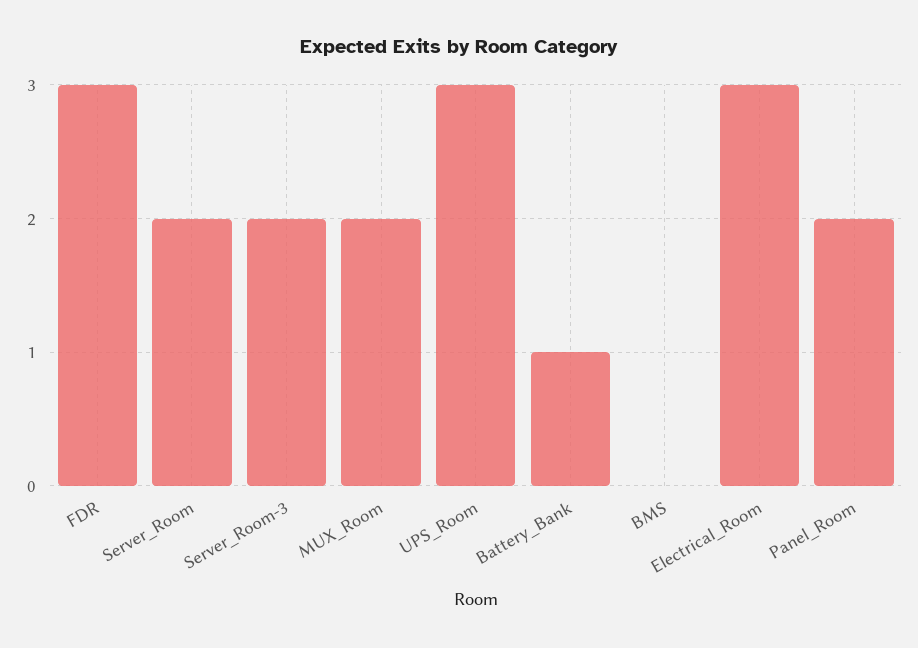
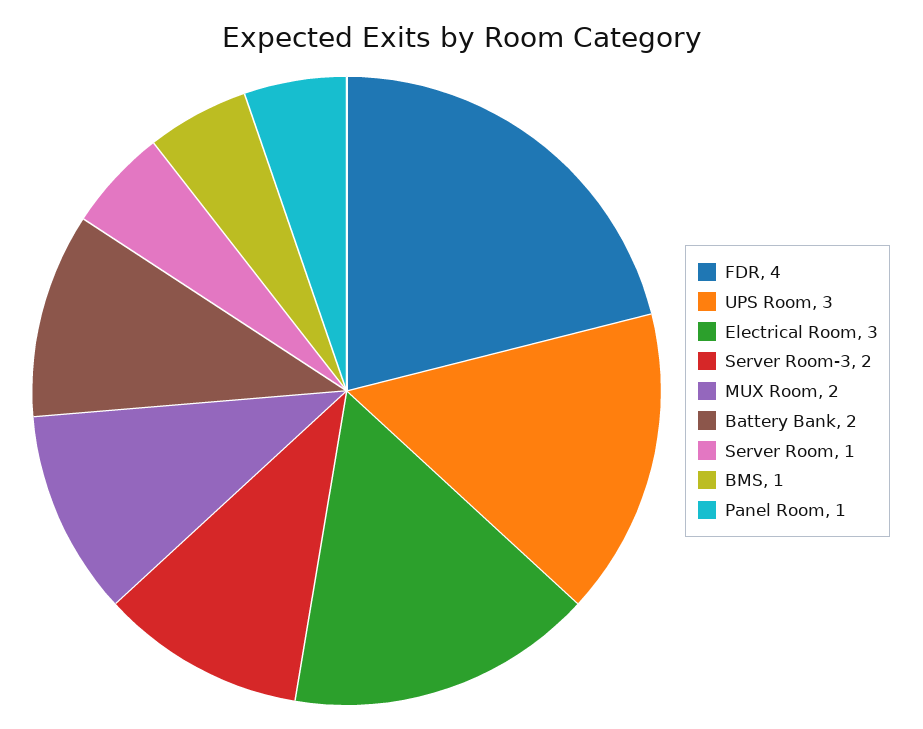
FDR: 3 -> 4
Server_Room: 2 -> 1
Battery_Bank: 1 -> 2
BMS: 0 -> 1
Panel_Room: 2 -> 1

